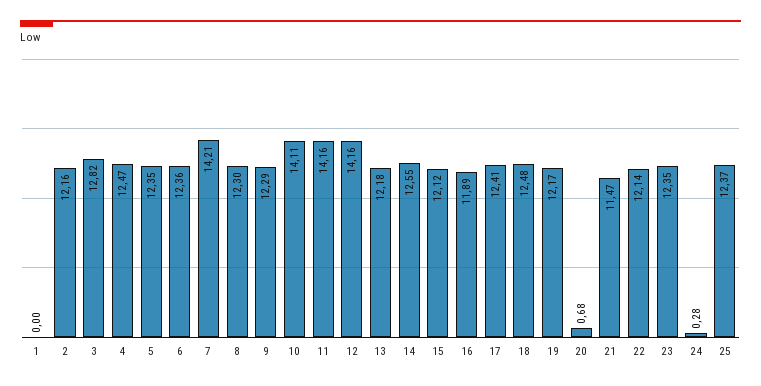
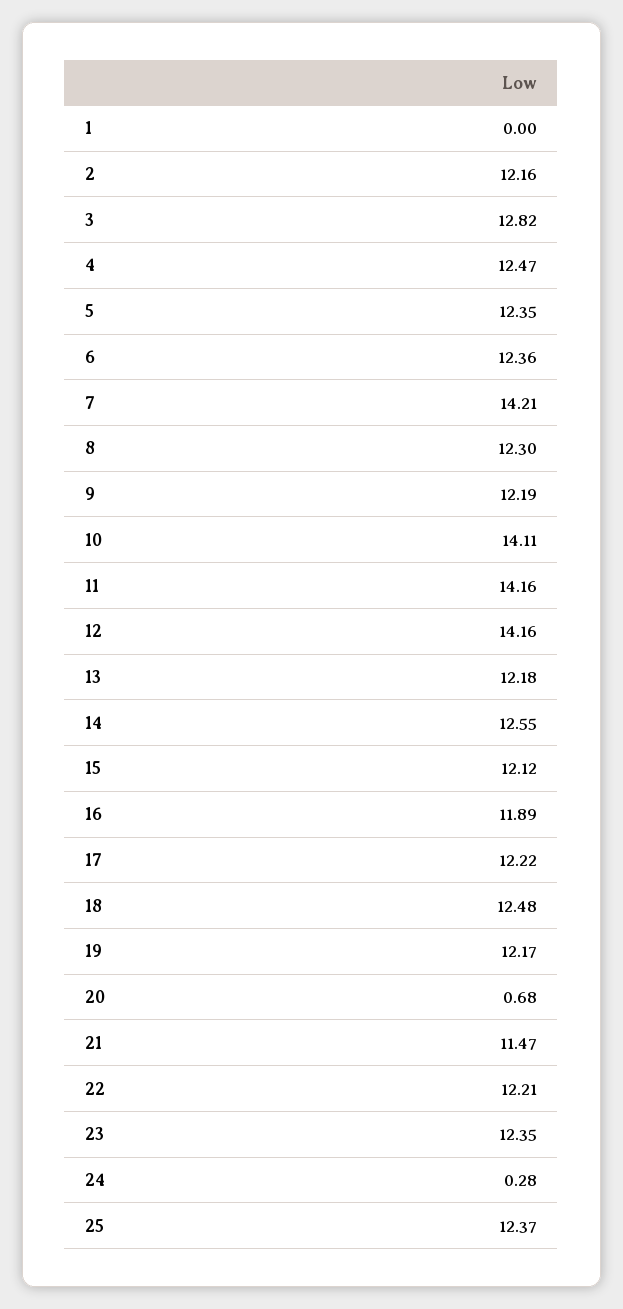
9: 12.29 -> 12.19
17: 12.41 -> 12.22
22: 12.14 -> 12.21

